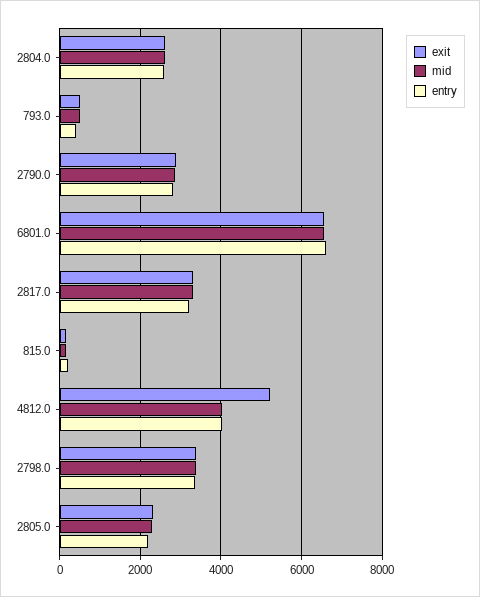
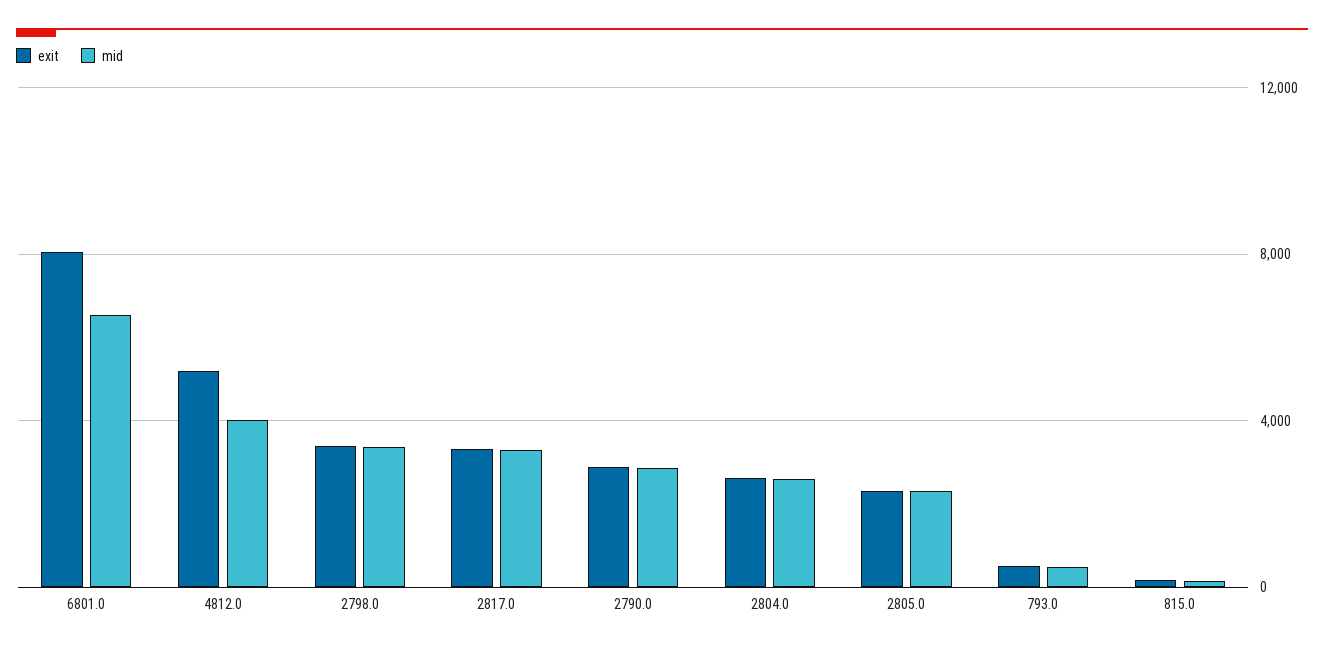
entry, 2804.0: 2600 -> none
entry, 793.0: 400 -> none
entry, 2790.0: 2800 -> none
exit, 6801.0: 6600 -> 8000
entry, 6801.0: 6600 -> none
entry, 2817.0: 3200 -> none
entry, 815.0: 200 -> none
entry, 4812.0: 4000 -> none
entry, 2798.0: 3400 -> none
entry, 2805.0: 2200 -> none

